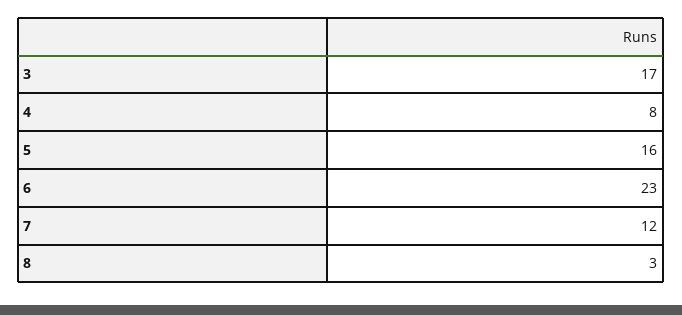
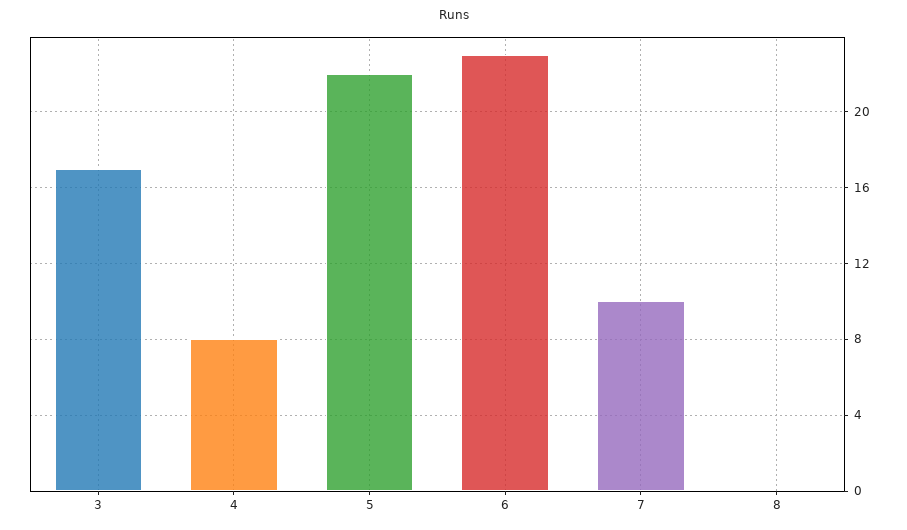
5: 16 -> 22
7: 12 -> 10
8: 3 -> 0

